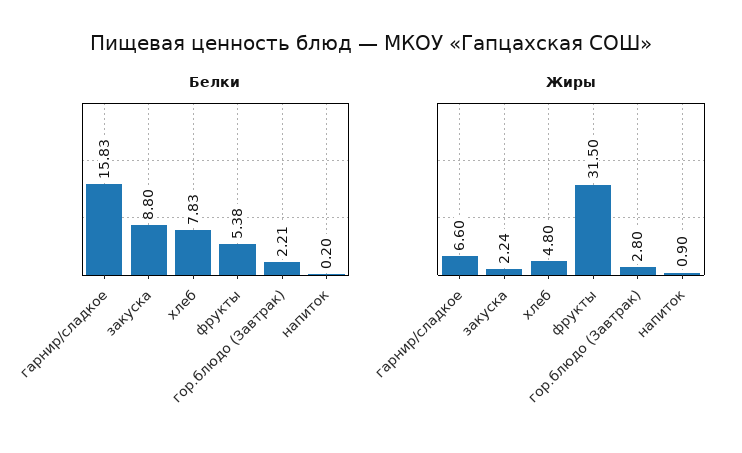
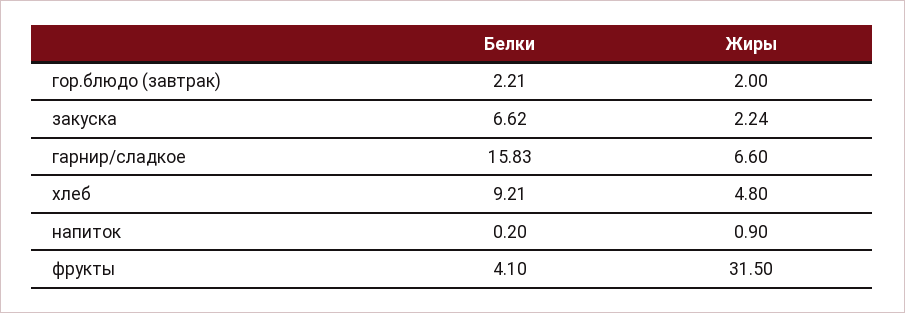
Белки, закуска: 8.8 -> 6.62
Белки, хлеб: 7.83 -> 9.21
Белки, фрукты: 5.38 -> 4.1
Жиры, гор.блюдо (Завтрак): 2.8 -> 2

